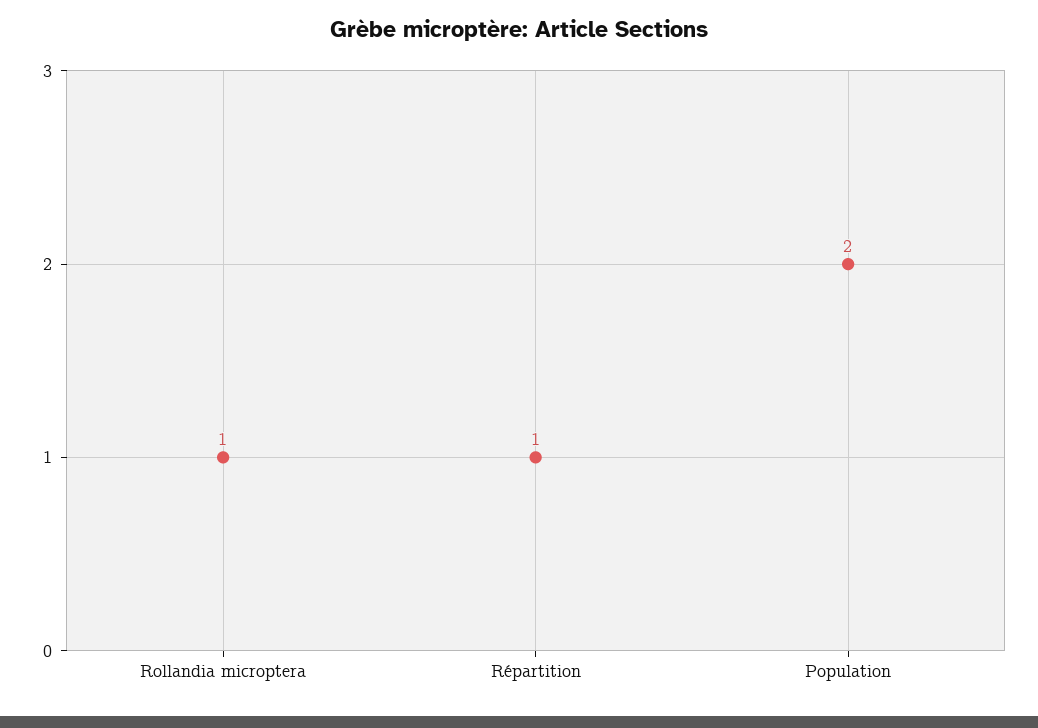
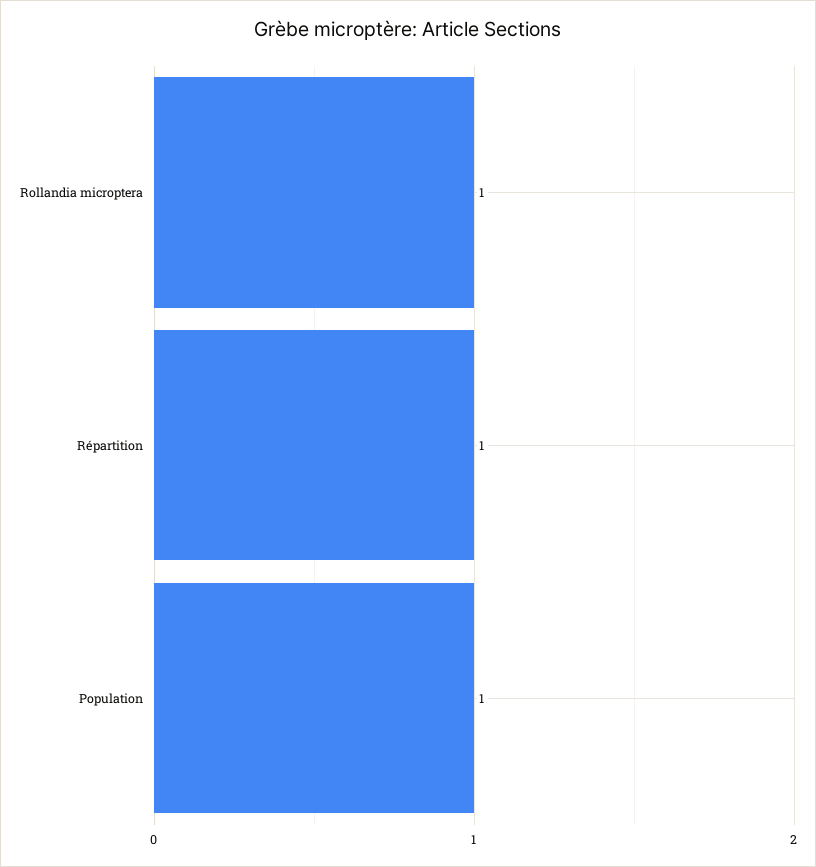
Population: 2 -> 1

